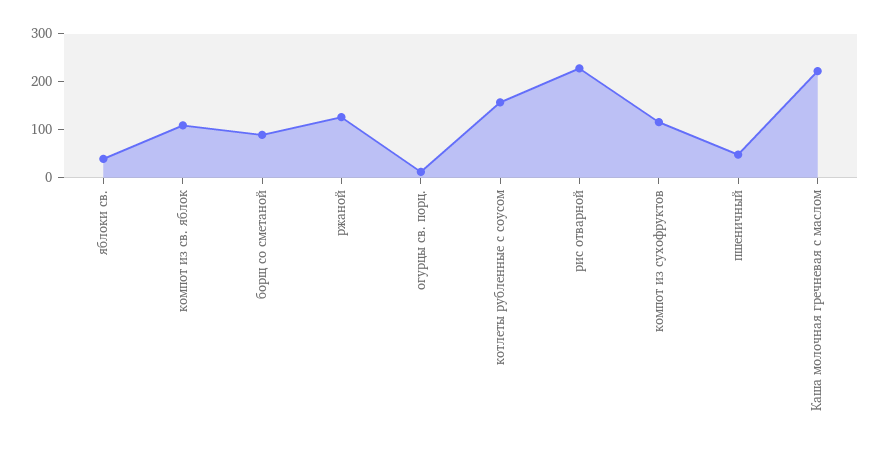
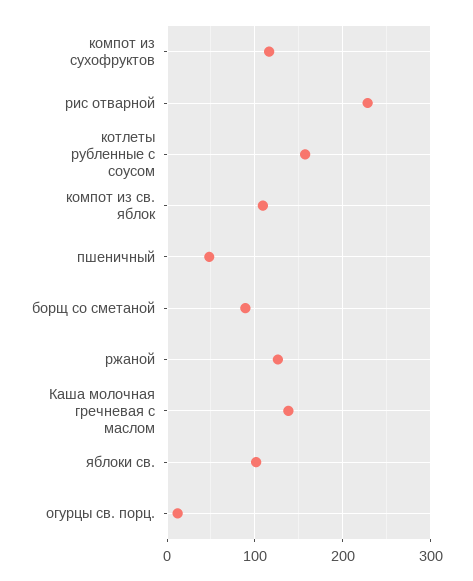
яблоки св.: 40 -> 100
Каша молочная гречневая с маслом: 220 -> 140

